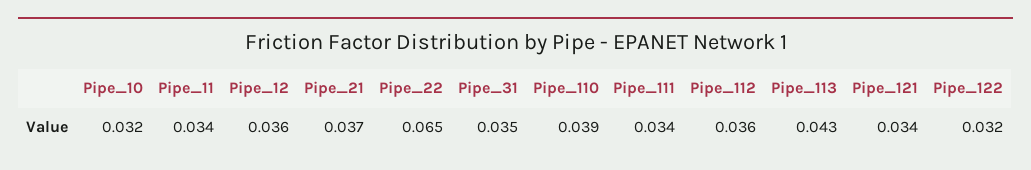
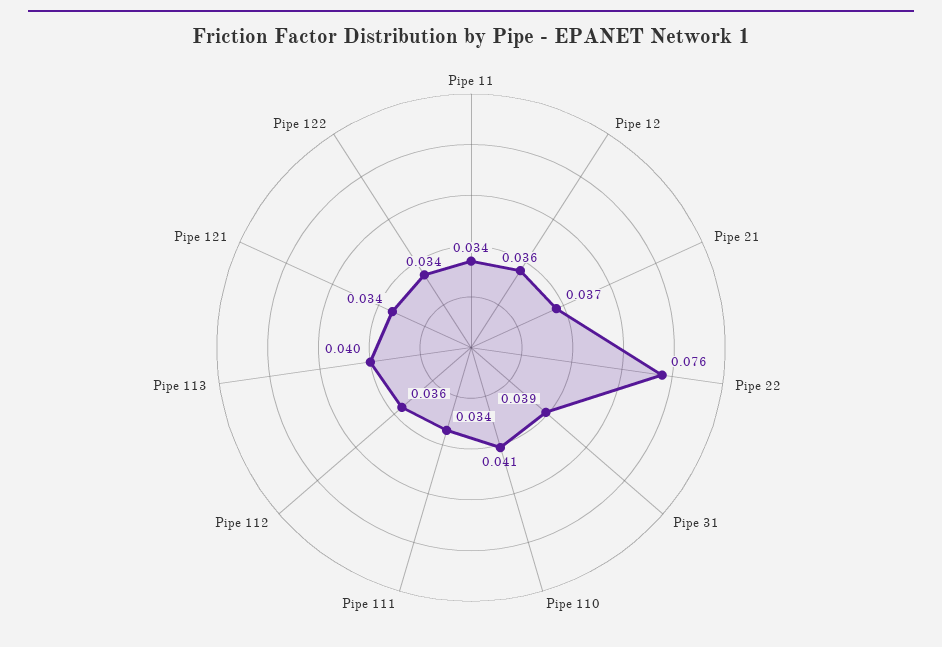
Pipe_10: 0.032 -> none
Pipe_22: 0.065 -> 0.076
Pipe_31: 0.035 -> 0.039
Pipe_110: 0.039 -> 0.041
Pipe_113: 0.043 -> 0.04
Pipe_122: 0.032 -> 0.034

